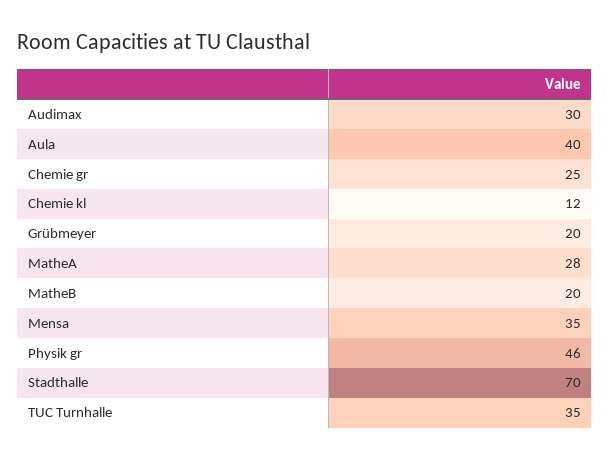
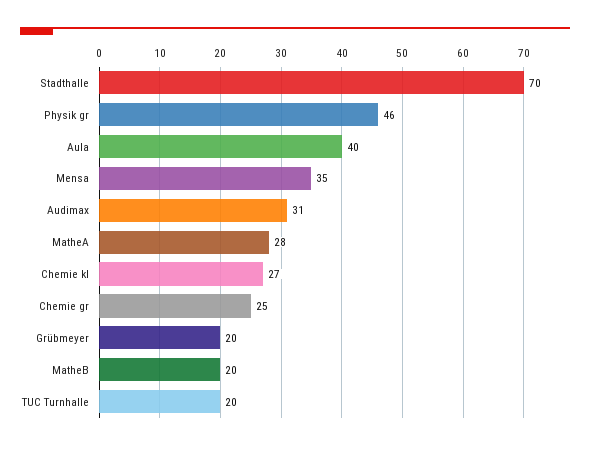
Audimax: 30 -> 31
Chemie kl: 12 -> 27
TUC Turnhalle: 35 -> 20

